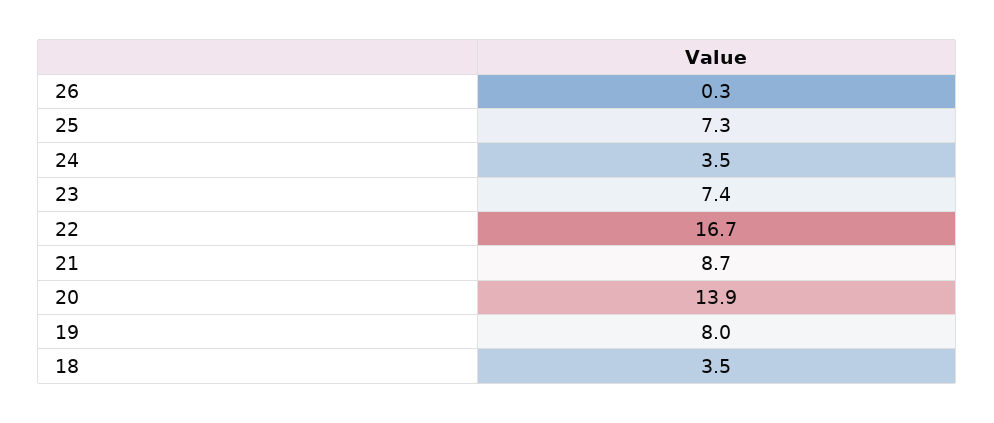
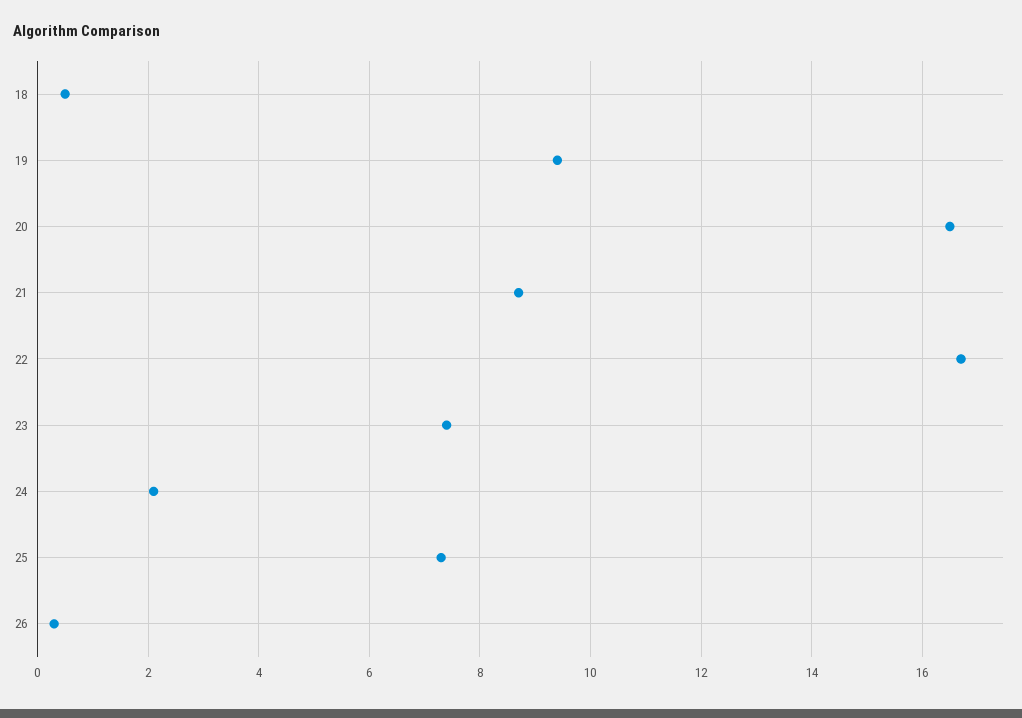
24: 3.5 -> 2
20: 13.9 -> 16.5
19: 8 -> 9.5
18: 3.5 -> 0.5

